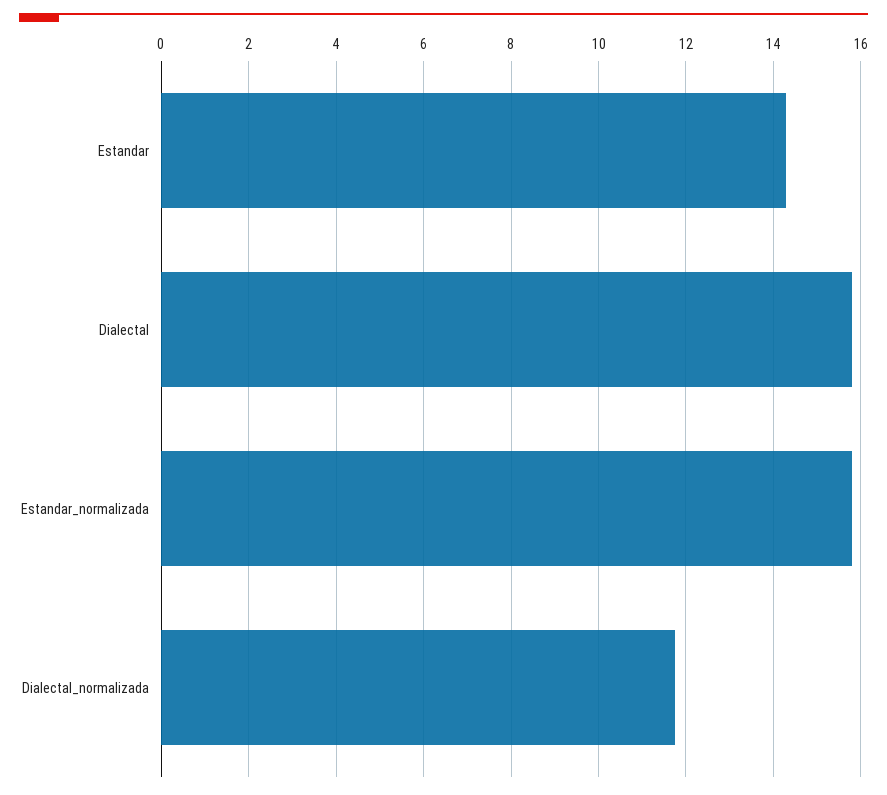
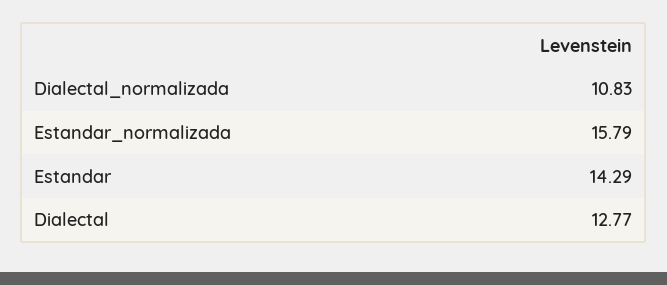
Dialectal: 15.8 -> 12.77
Dialectal_normalizada: 11.8 -> 10.83

